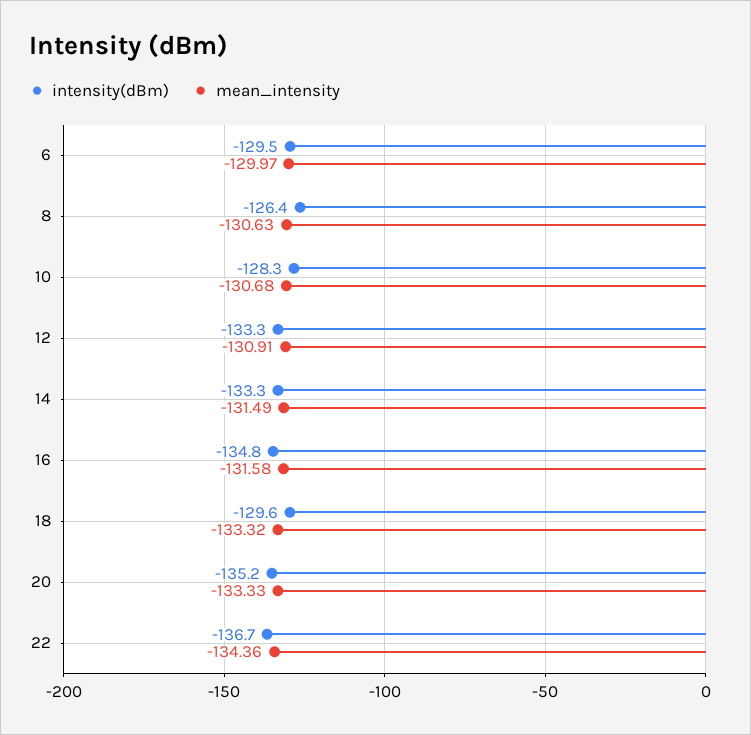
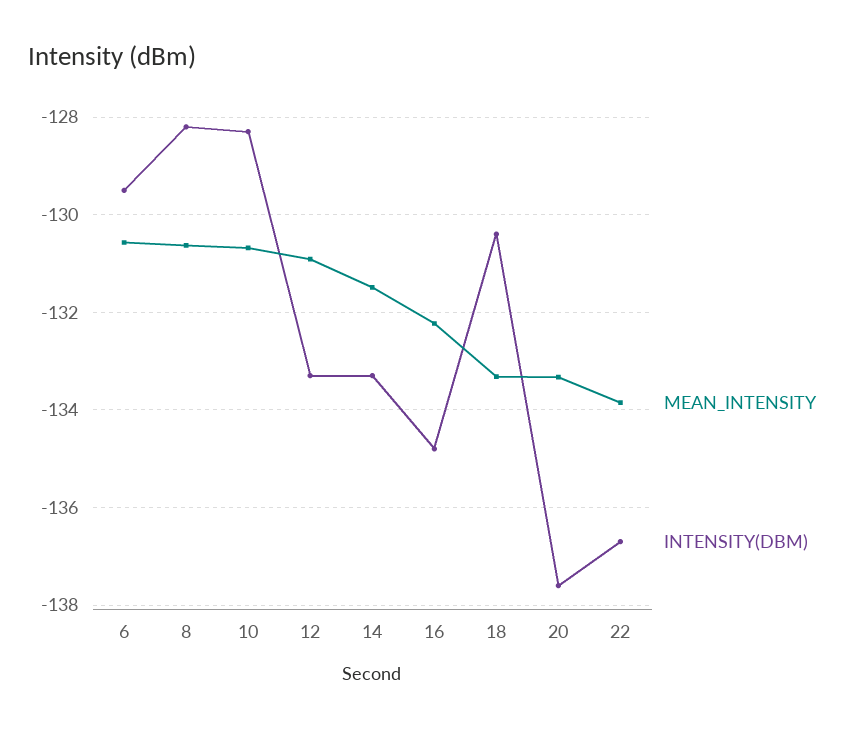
mean_intensity, 6: -129.97 -> -130.6
intensity(dBm), 8: -126.4 -> -128.2
mean_intensity, 16: -131.58 -> -132.2
intensity(dBm), 18: -129.6 -> -130.4
intensity(dBm), 20: -135.2 -> -137.6
mean_intensity, 22: -134.36 -> -133.8

